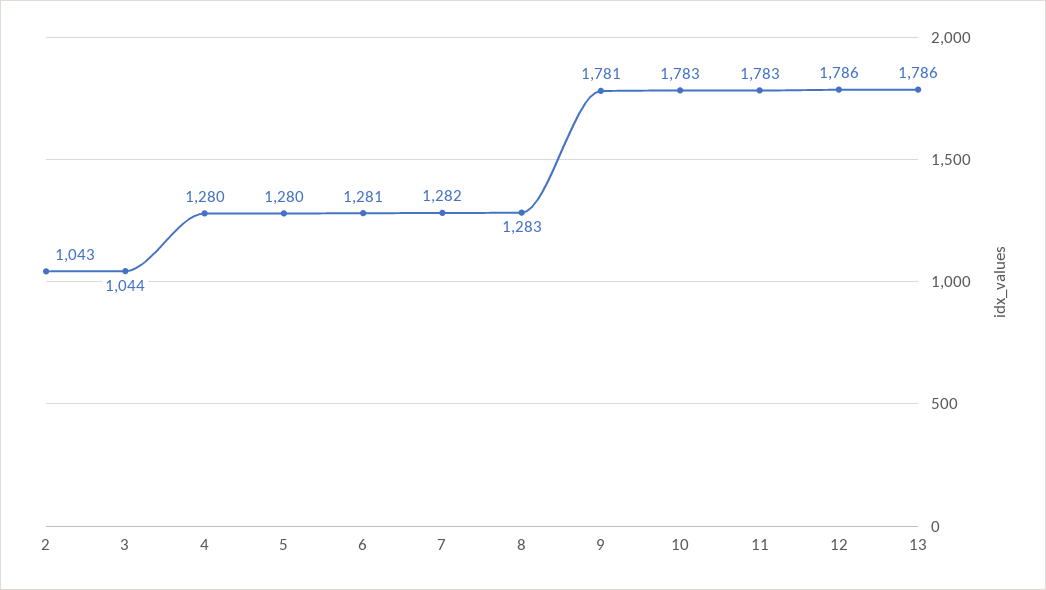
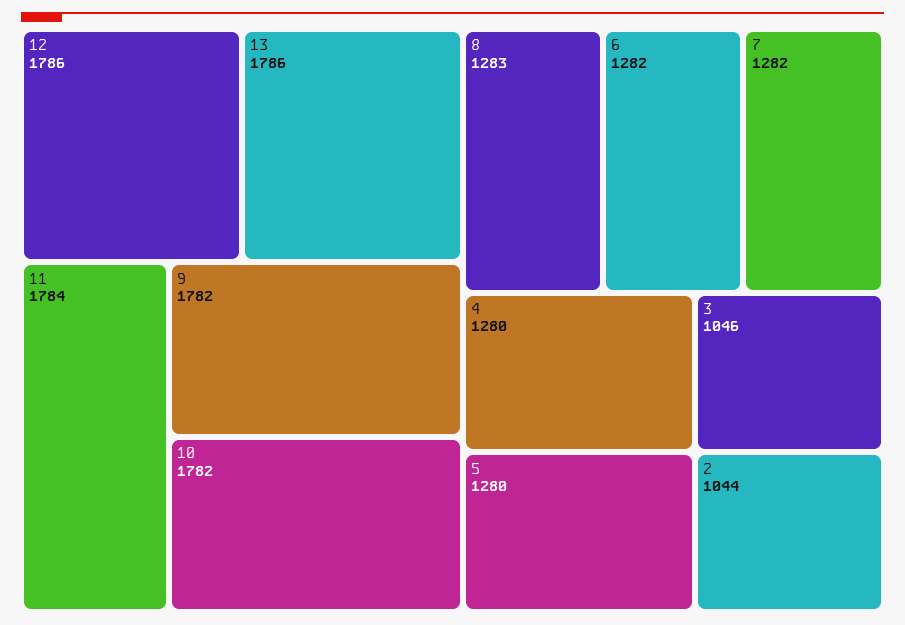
2: 1043 -> 1044
3: 1044 -> 1046
6: 1281 -> 1282
9: 1781 -> 1782
10: 1783 -> 1782
11: 1783 -> 1784

